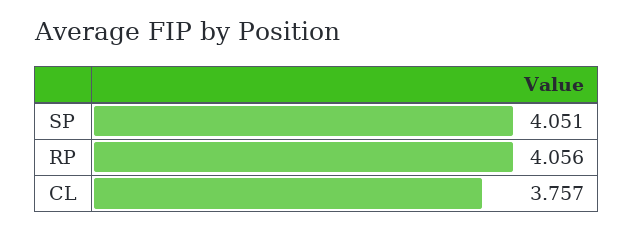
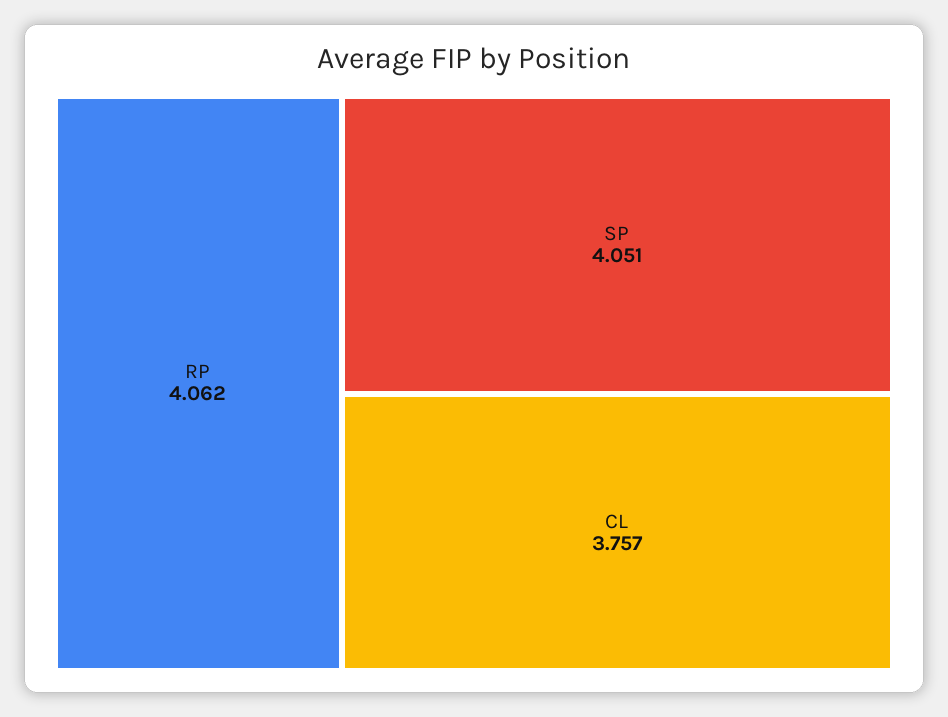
RP: 4.056 -> 4.062

